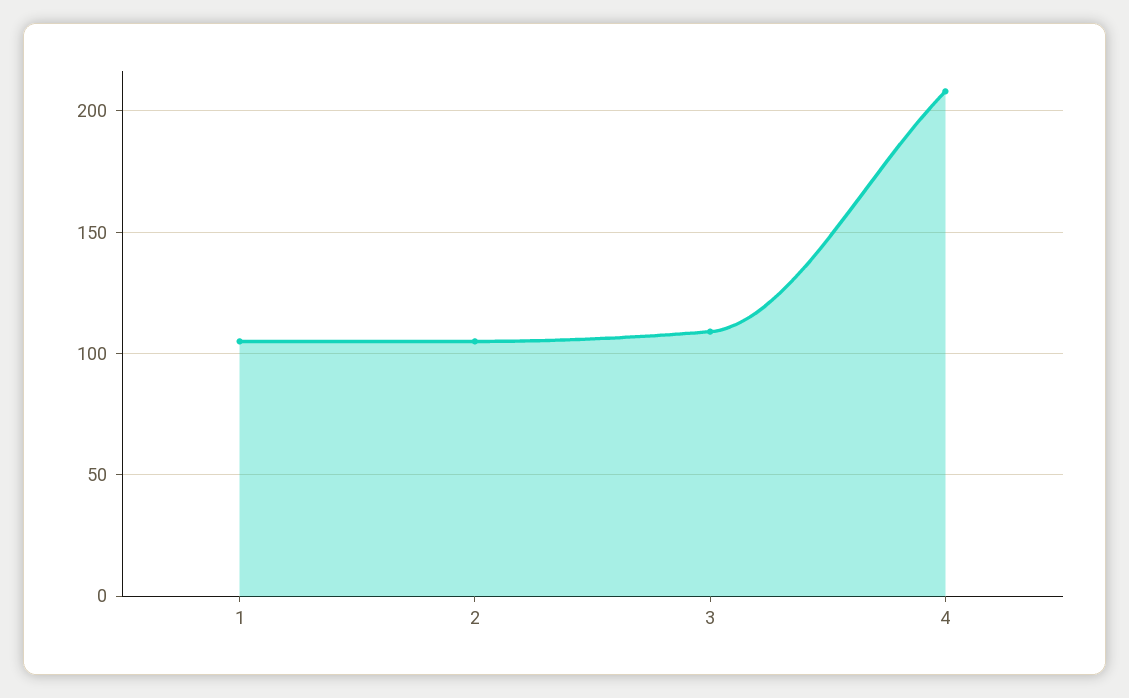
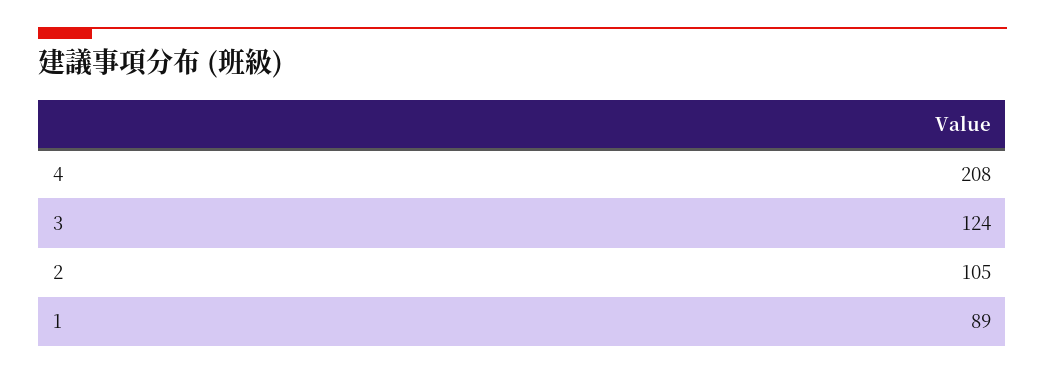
1: 105 -> 89
3: 110 -> 124

